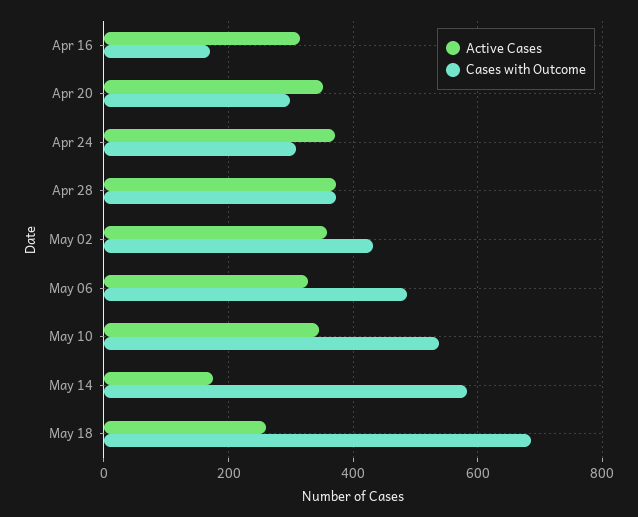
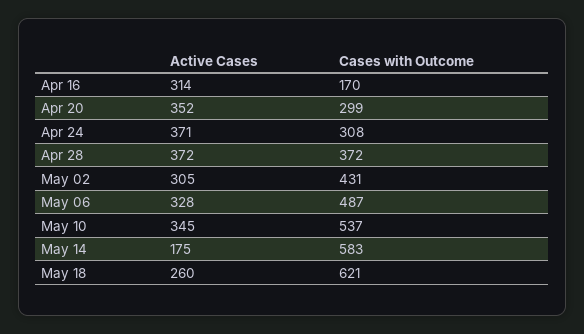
Active Cases, May 02: 360 -> 305
Cases with Outcome, May 18: 680 -> 621

